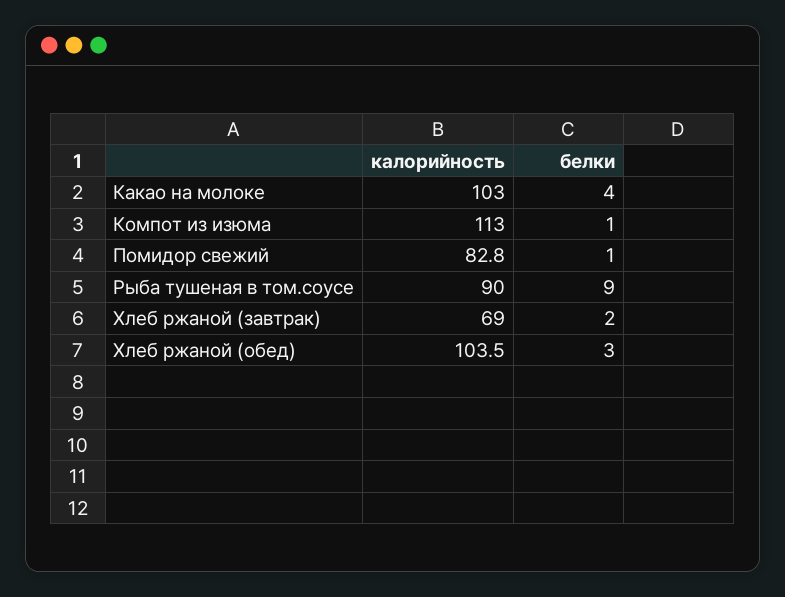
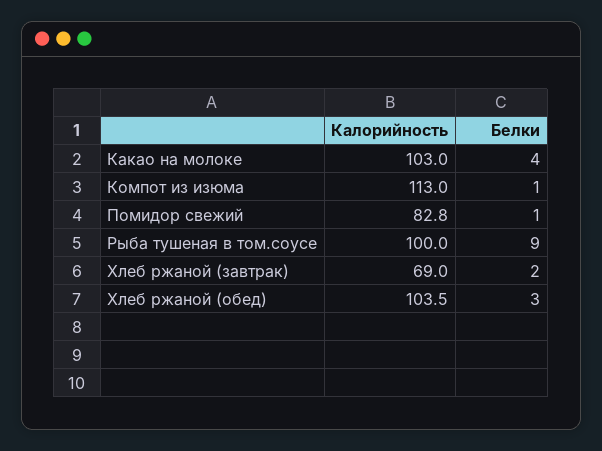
калорийность, Рыба тушеная в том.соусе: 90 -> 100

